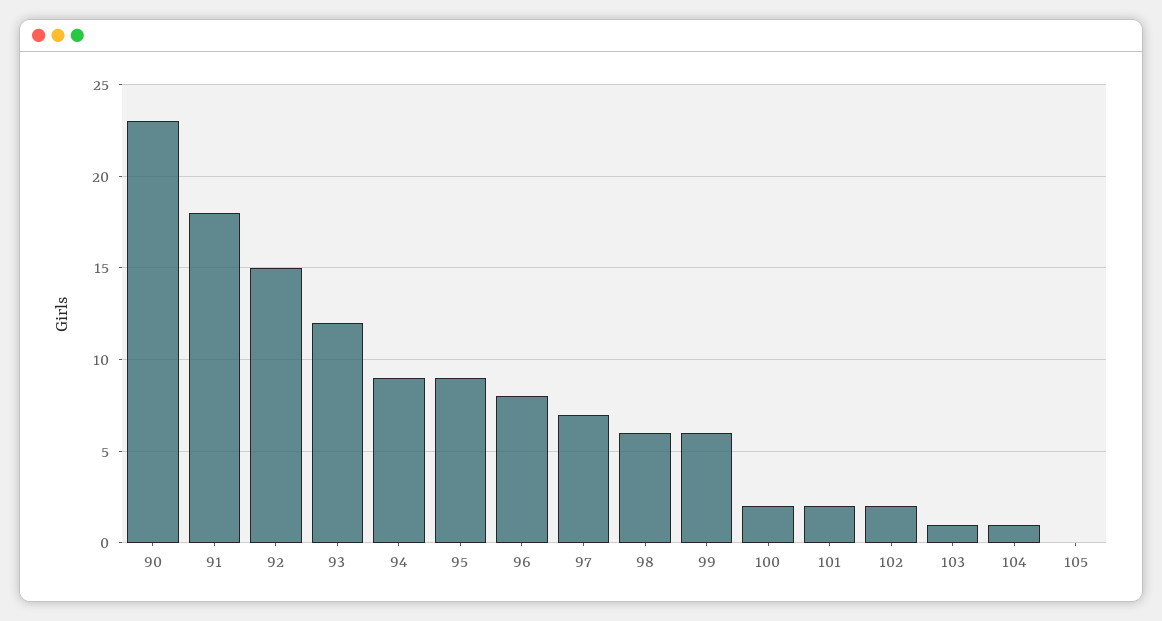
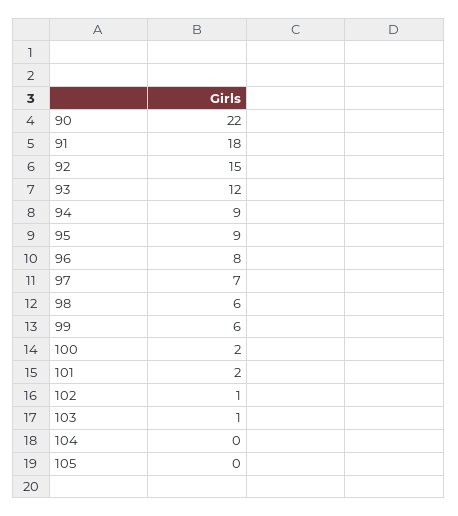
90: 23 -> 22
102: 2 -> 1
104: 1 -> 0

